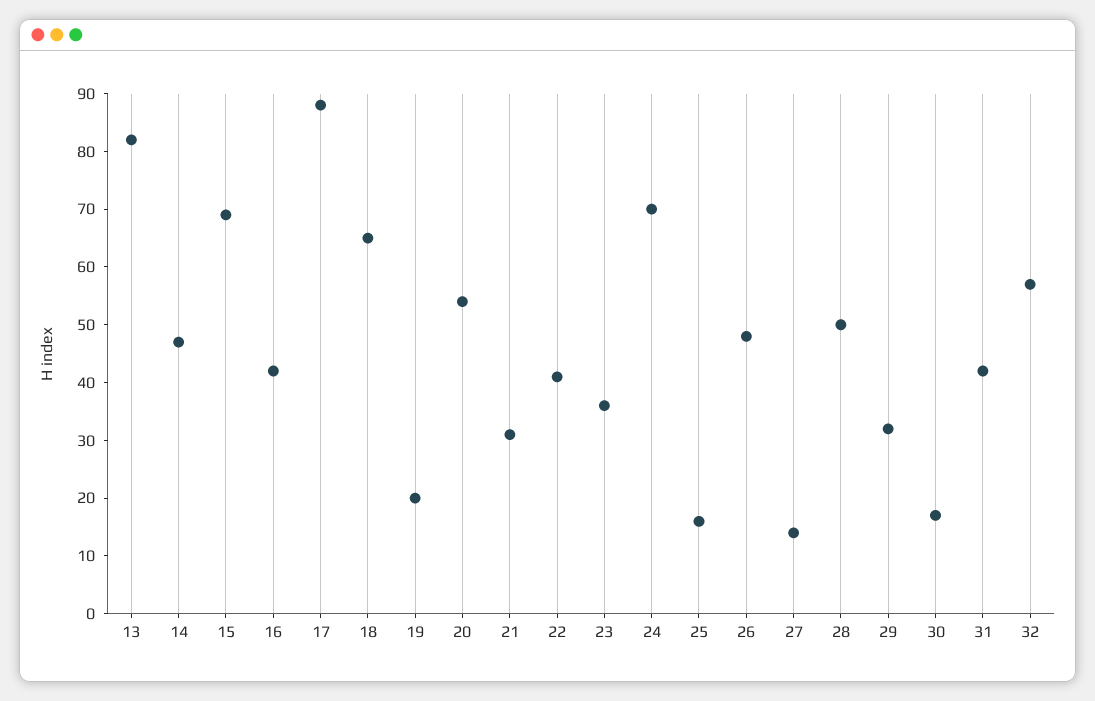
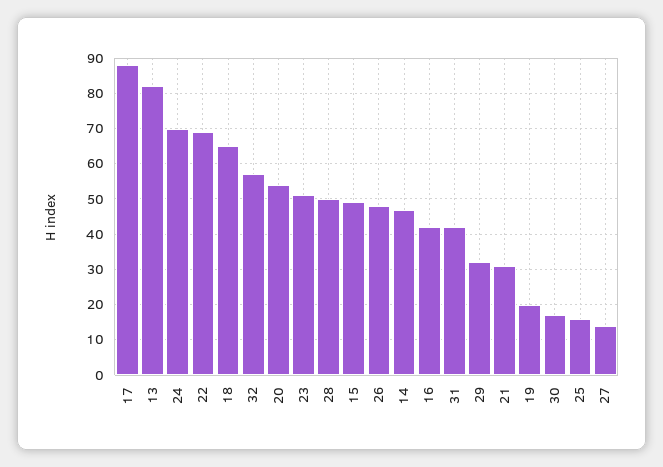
15: 70 -> 50
22: 40 -> 70
23: 35 -> 50

